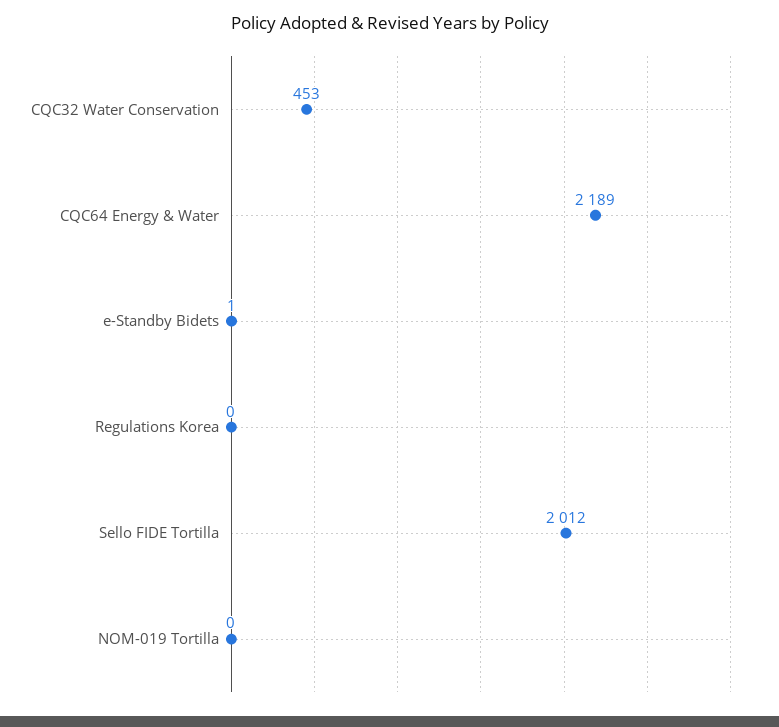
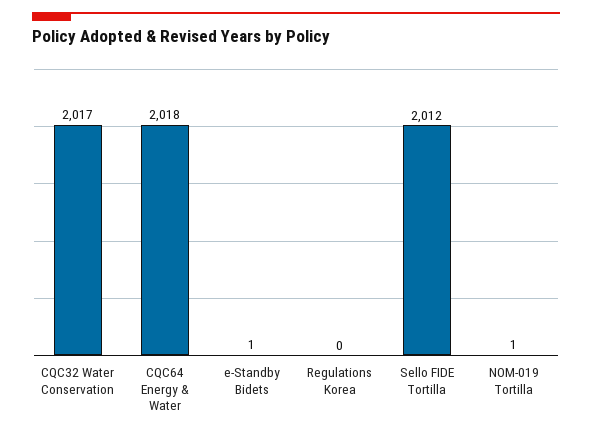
CQC32 Water Conservation: 453 -> 2017
CQC64 Energy & Water: 2189 -> 2018
NOM-019 Tortilla: 0 -> 1

